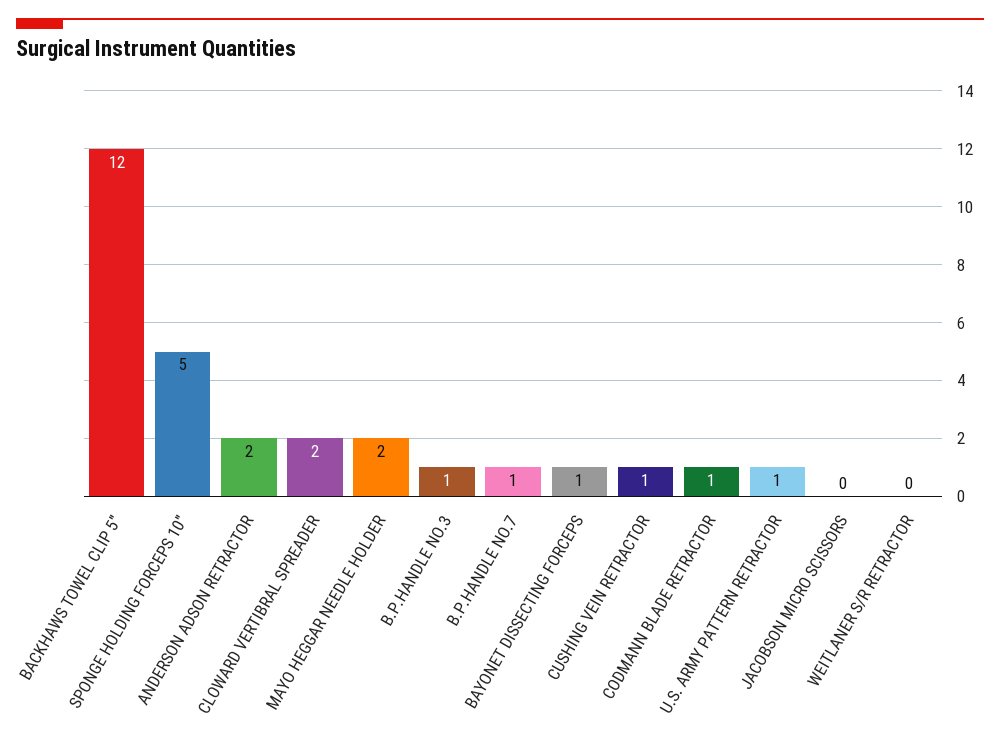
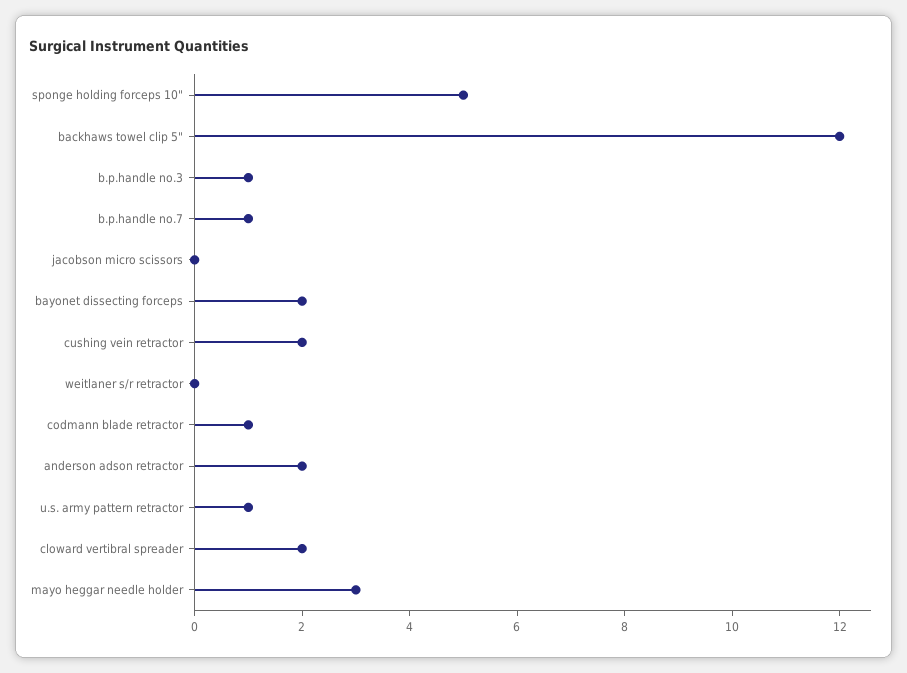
MAYO HEGGAR NEEDLE HOLDER: 2 -> 3
BAYONET DISSECTING FORCEPS: 1 -> 2
CUSHING VEIN RETRACTOR: 1 -> 2

